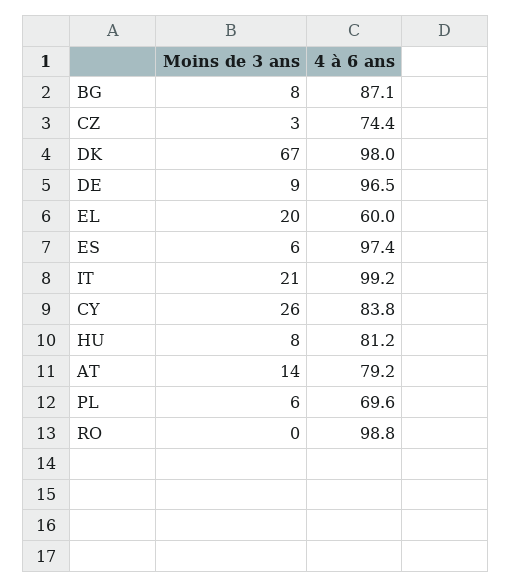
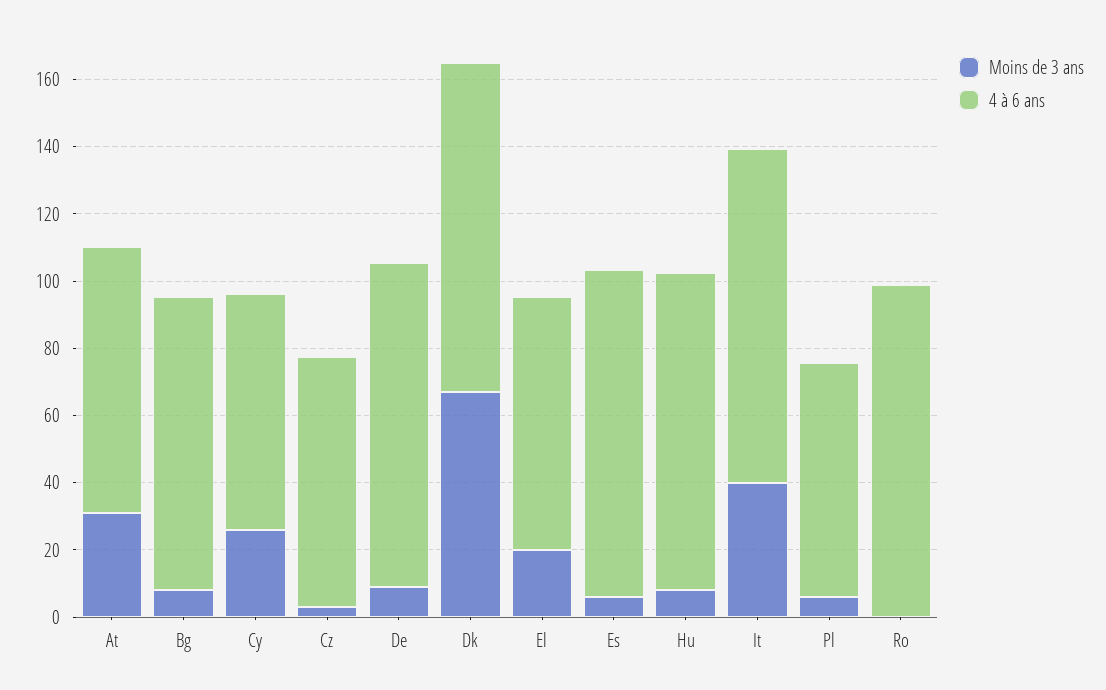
4 à 6 ans, EL: 60 -> 75
Moins de 3 ans, IT: 21 -> 40
4 à 6 ans, CY: 83.8 -> 70
4 à 6 ans, HU: 81.2 -> 95
Moins de 3 ans, AT: 14 -> 30

